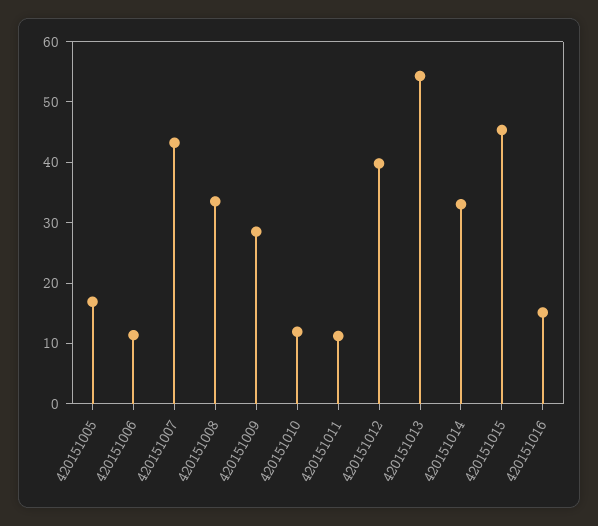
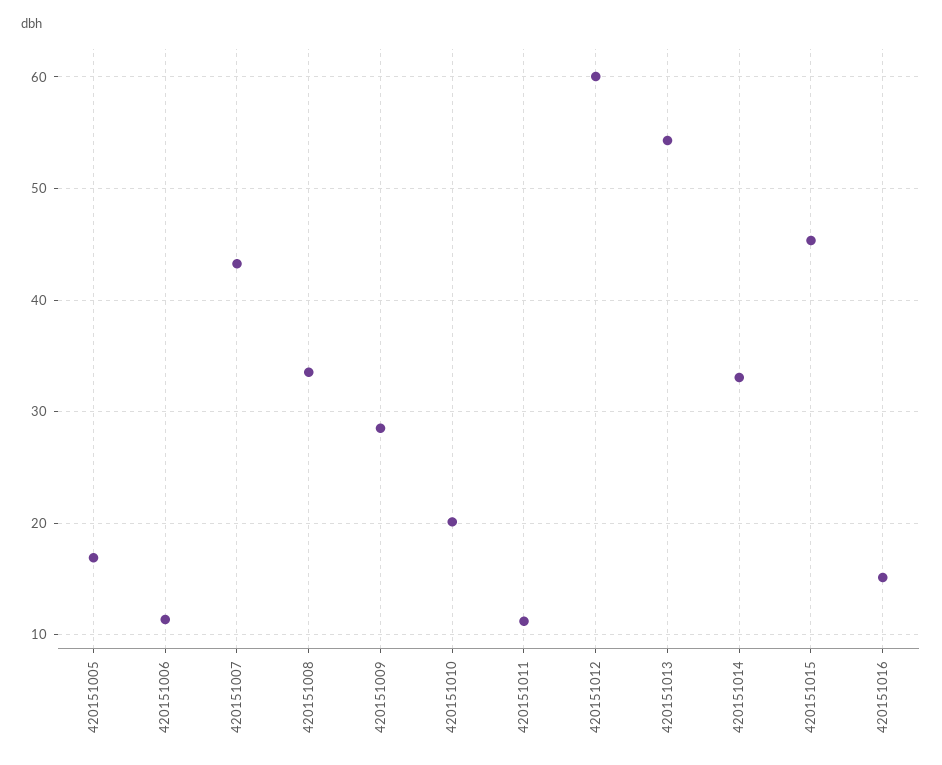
420151010: 12 -> 20
420151012: 40 -> 60

